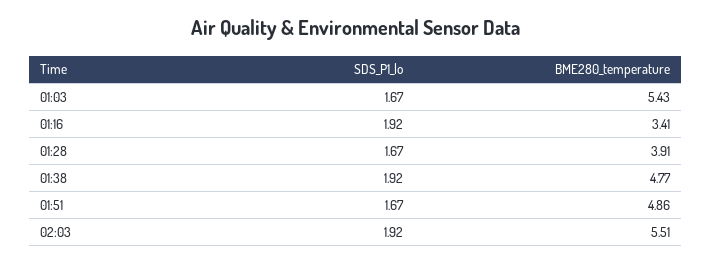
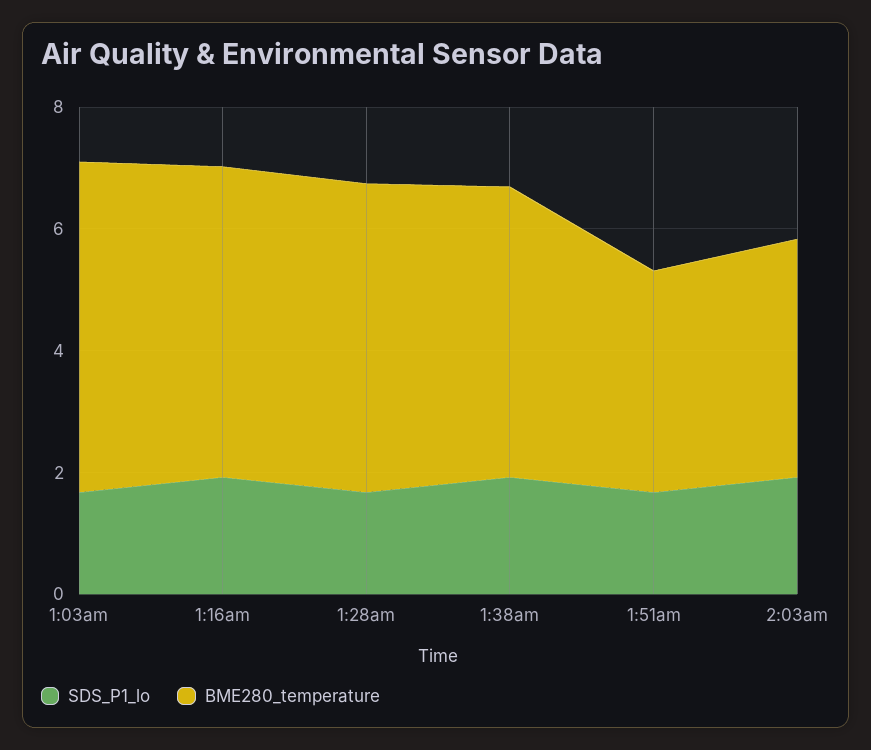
BME280_temperature, 01:16: 3.41 -> 5
BME280_temperature, 01:28: 3.91 -> 5
BME280_temperature, 01:51: 4.86 -> 3.5
BME280_temperature, 02:03: 5.51 -> 4

